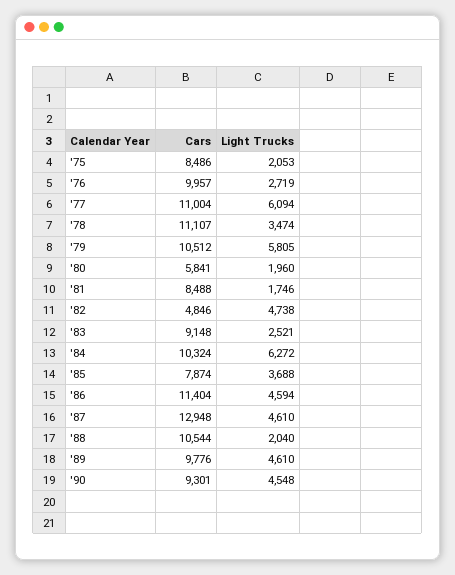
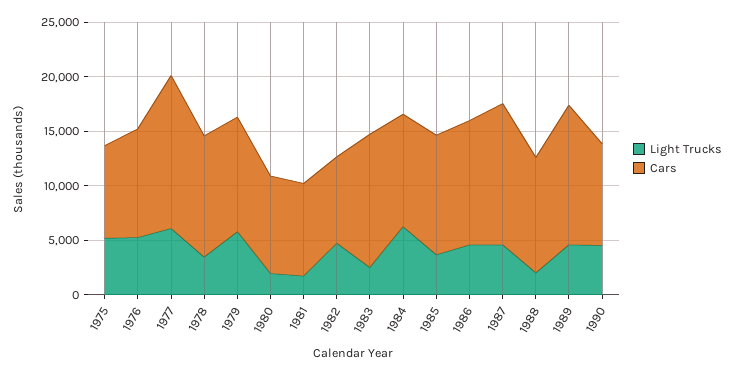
Light Trucks, '75: 2053 -> 5000
Light Trucks, '76: 2719 -> 5000
Cars, '77: 11004 -> 14000
Cars, '80: 5841 -> 9000
Cars, '82: 4846 -> 8000
Cars, '83: 9148 -> 12000
Cars, '85: 7874 -> 11000
Cars, '89: 9776 -> 13000

